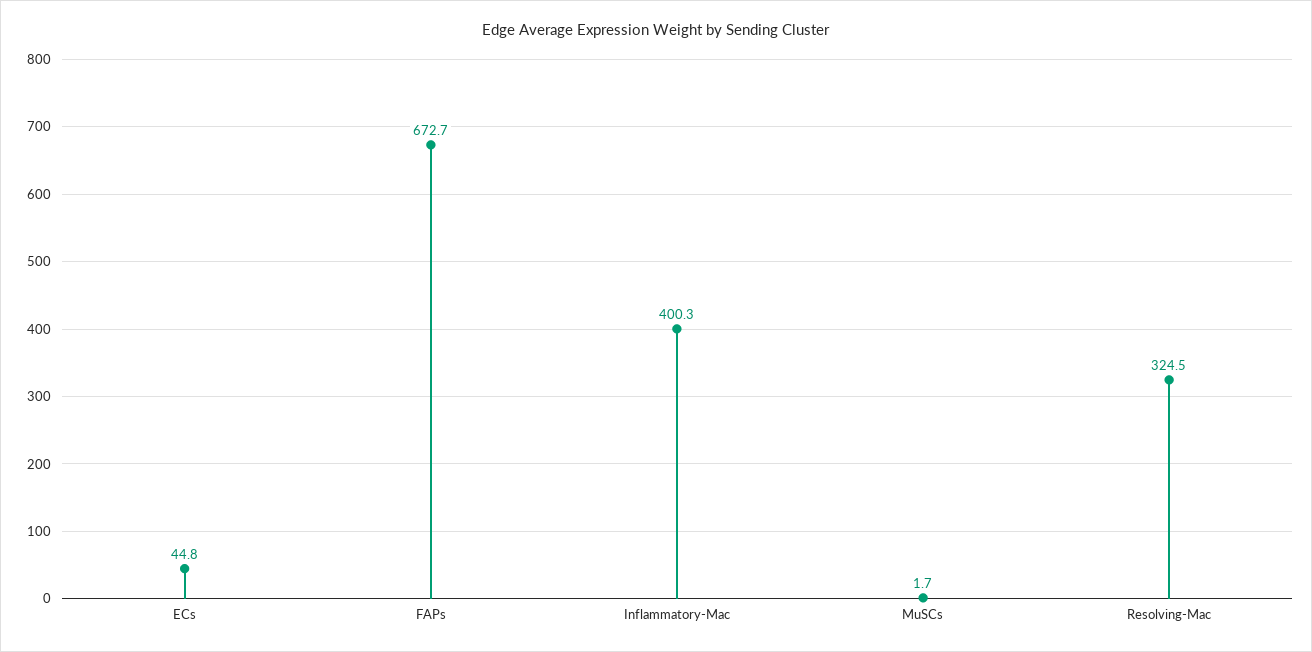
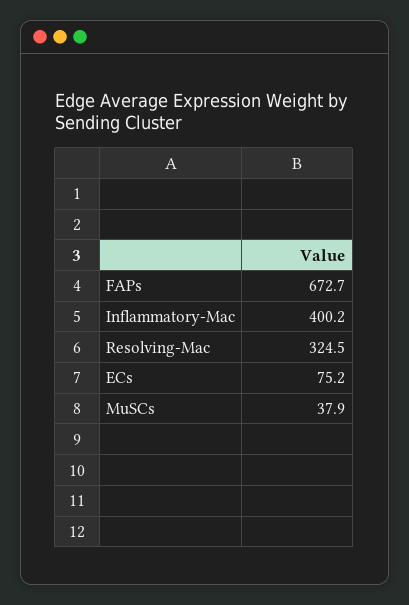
ECs: 44.8 -> 75.2
Inflammatory-Mac: 400.3 -> 400.2
MuSCs: 1.7 -> 37.9

